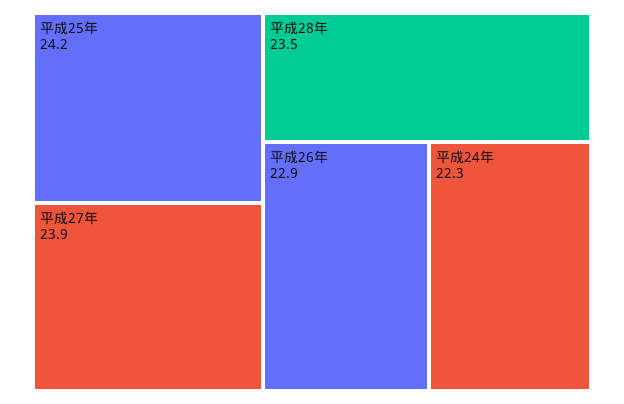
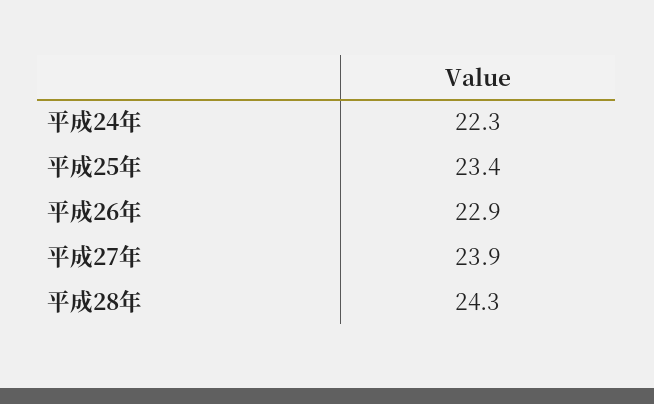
平成25年: 24.2 -> 23.4
平成28年: 23.5 -> 24.3

